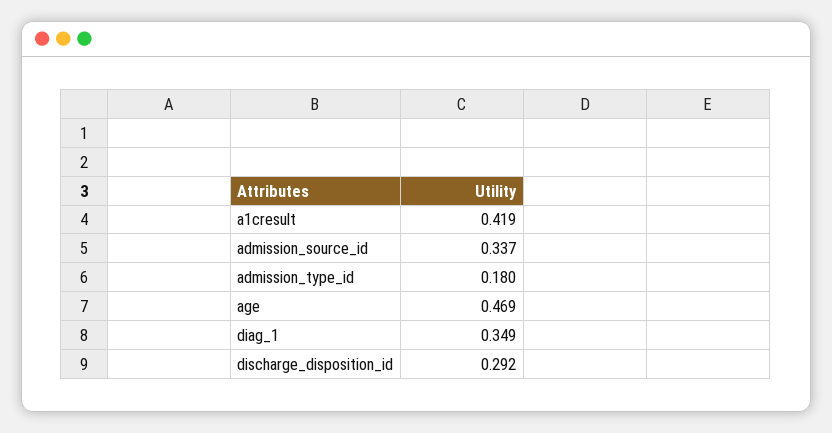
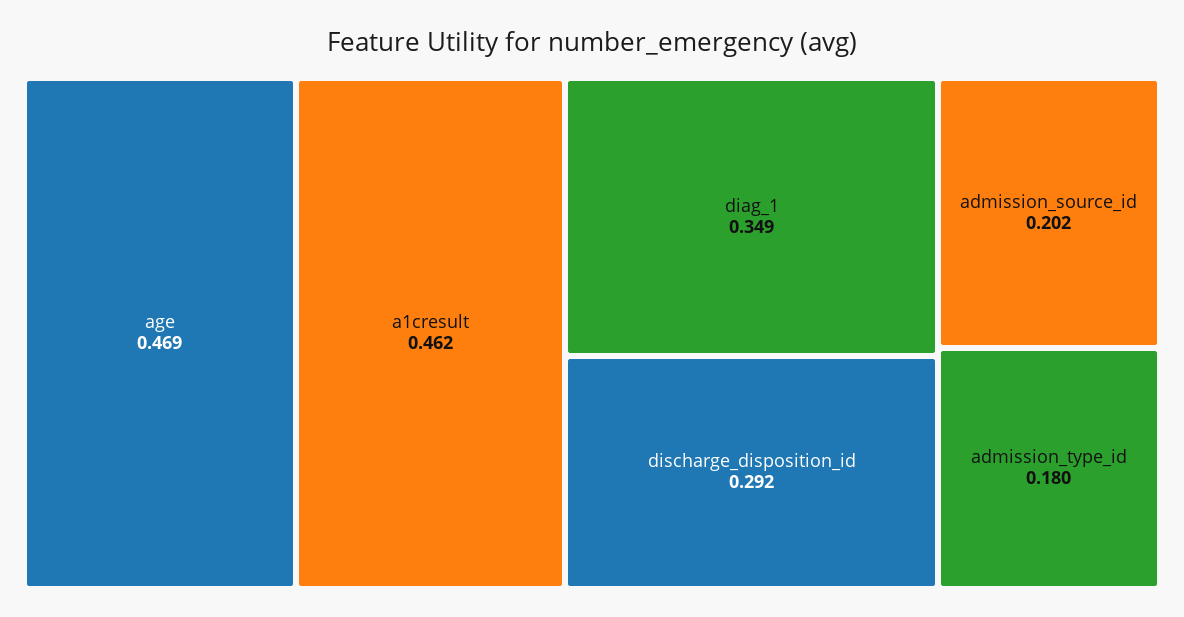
a1cresult: 0.419 -> 0.462
admission_source_id: 0.337 -> 0.202

